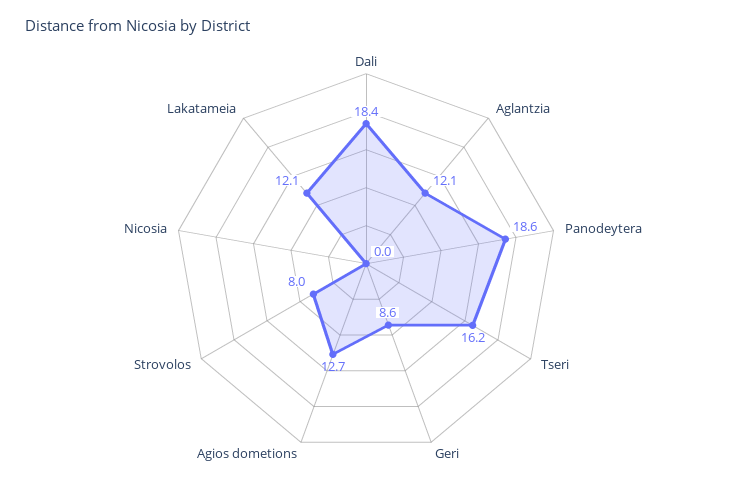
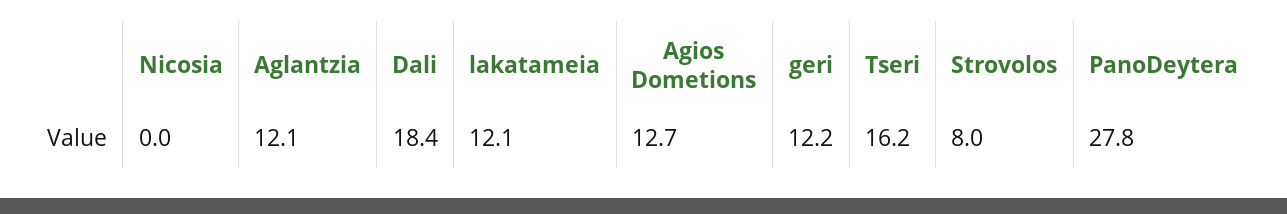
Panodeytera: 18.6 -> 27.8
Geri: 8.6 -> 12.2

